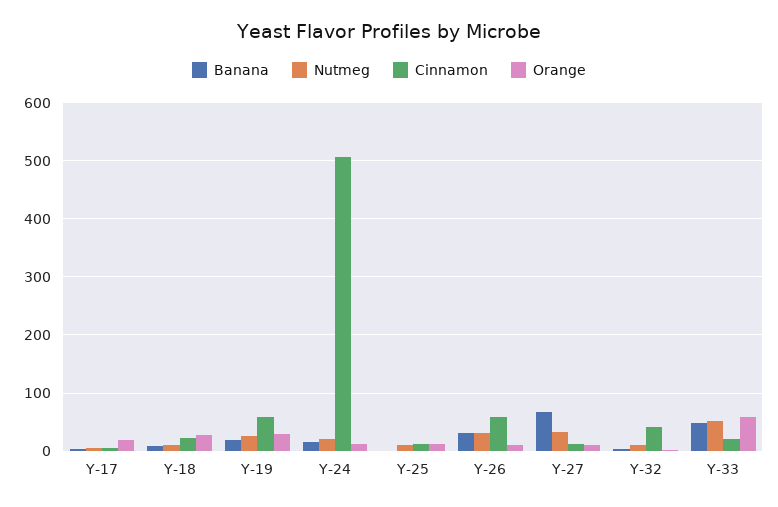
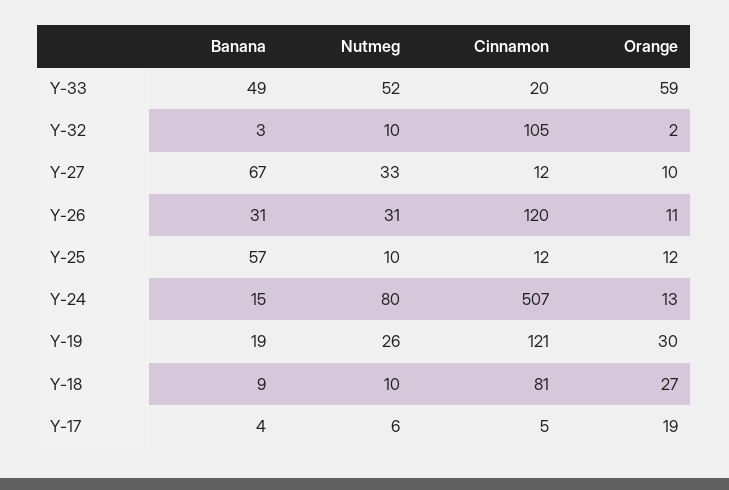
Cinnamon, Y-18: 20 -> 81
Cinnamon, Y-19: 60 -> 121
Nutmeg, Y-24: 20 -> 80
Banana, Y-25: 0 -> 57
Cinnamon, Y-26: 60 -> 120
Cinnamon, Y-32: 40 -> 105

